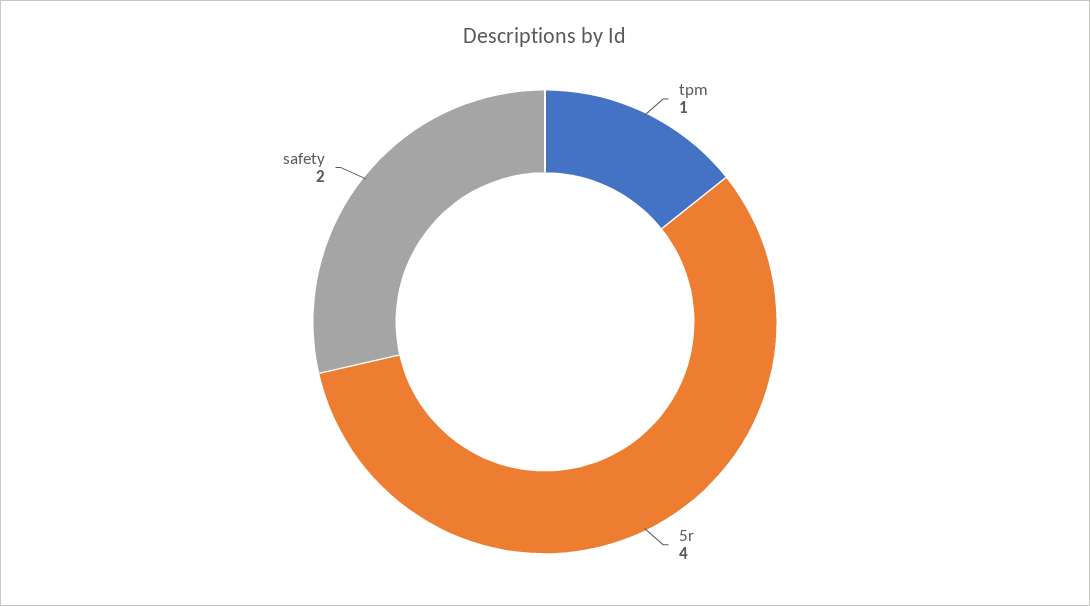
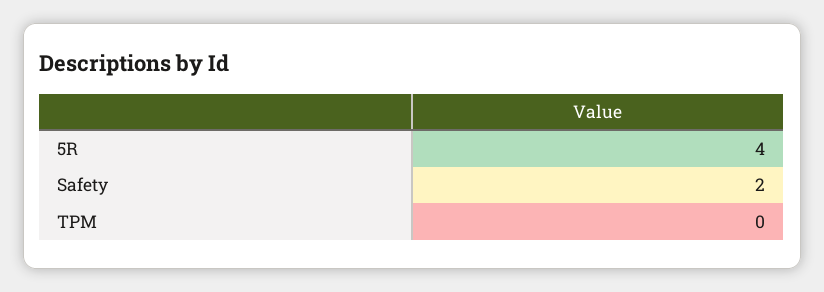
tpm: 1 -> 0

